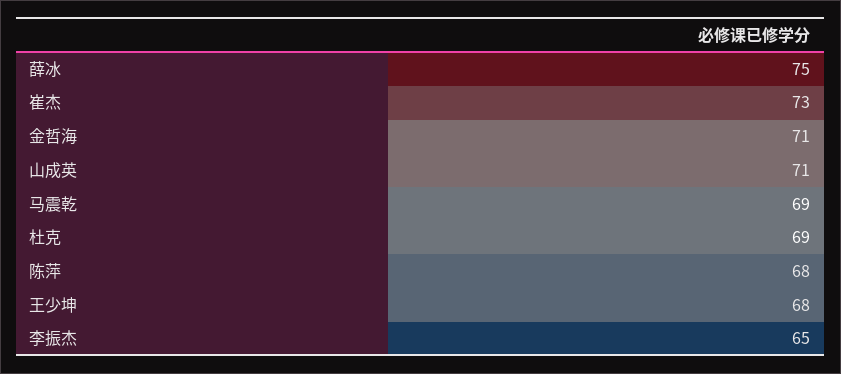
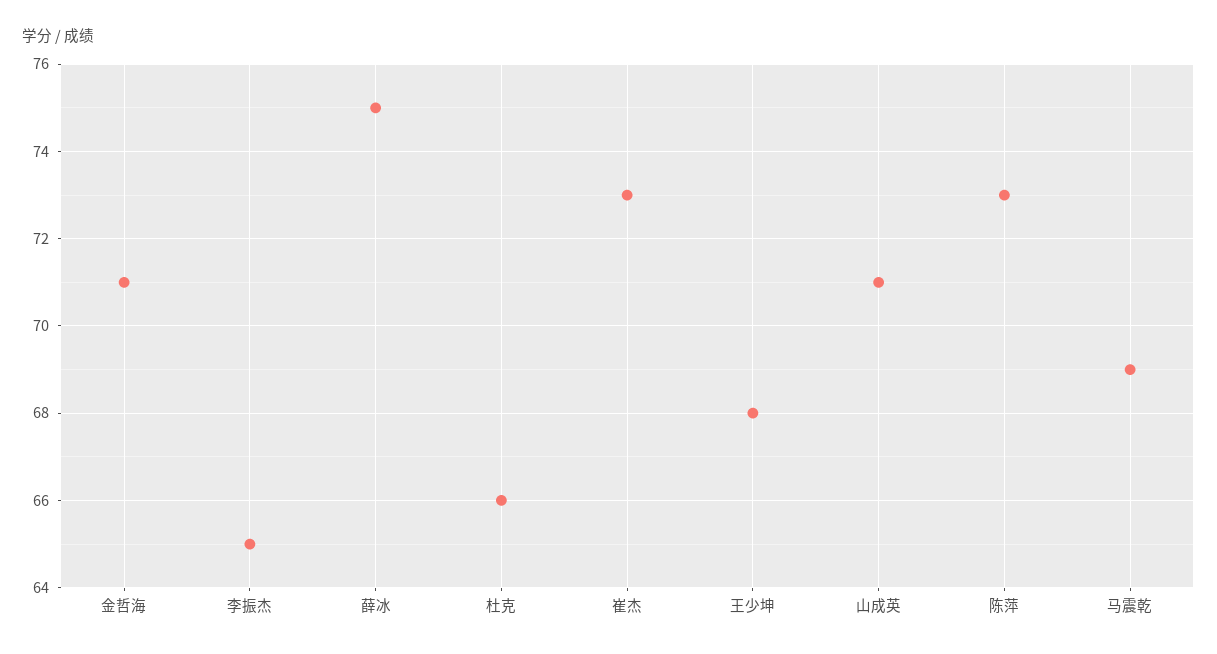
杜克: 69 -> 66
陈萍: 68 -> 73

